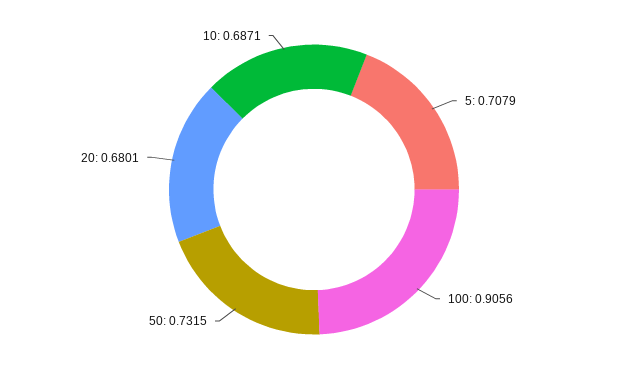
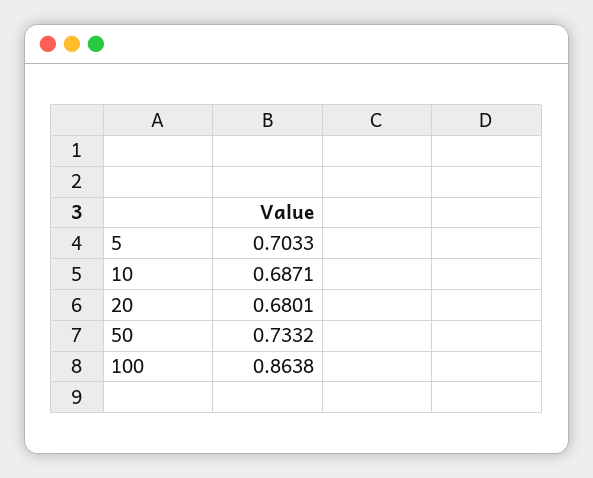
5: 0.7079 -> 0.7033
100: 0.9056 -> 0.8638
50: 0.7315 -> 0.7332

